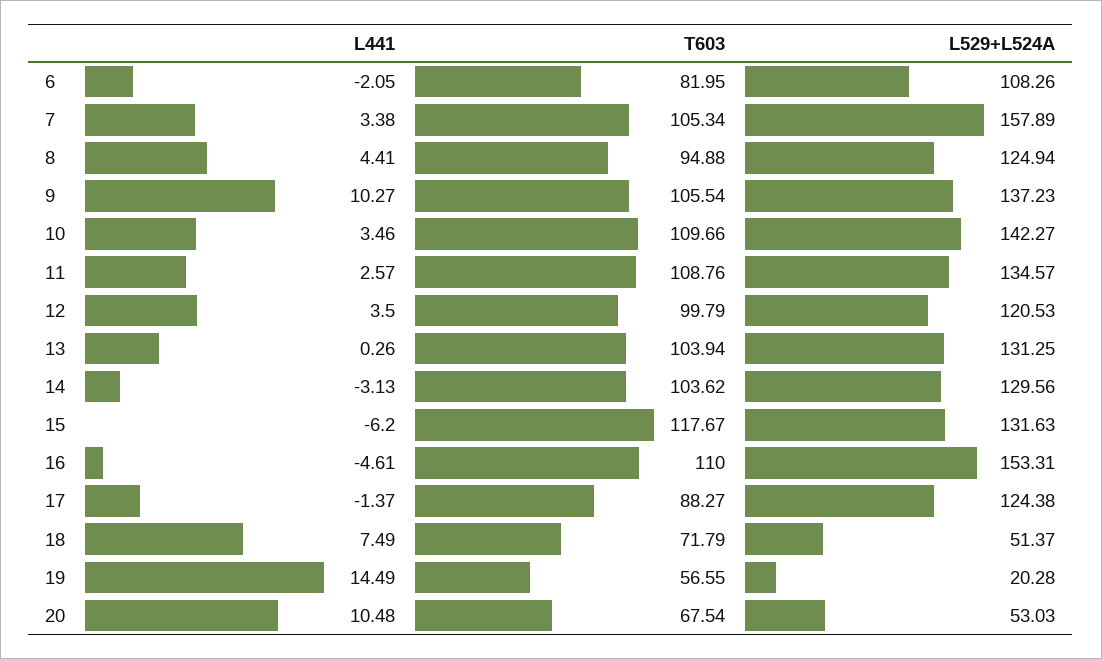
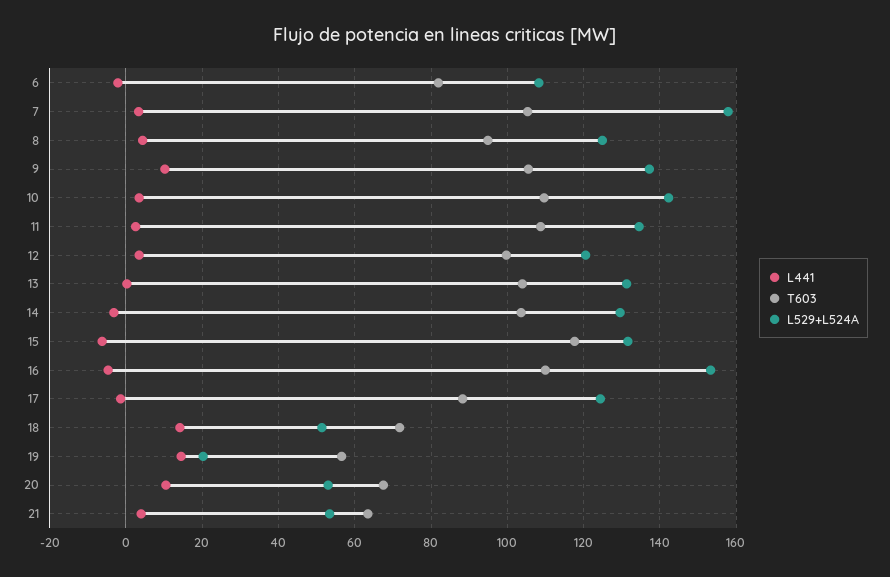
L441, 18: 7.49 -> 14
L441, 21: none -> 4
T603, 21: none -> 64
L529+L524A, 21: none -> 54

